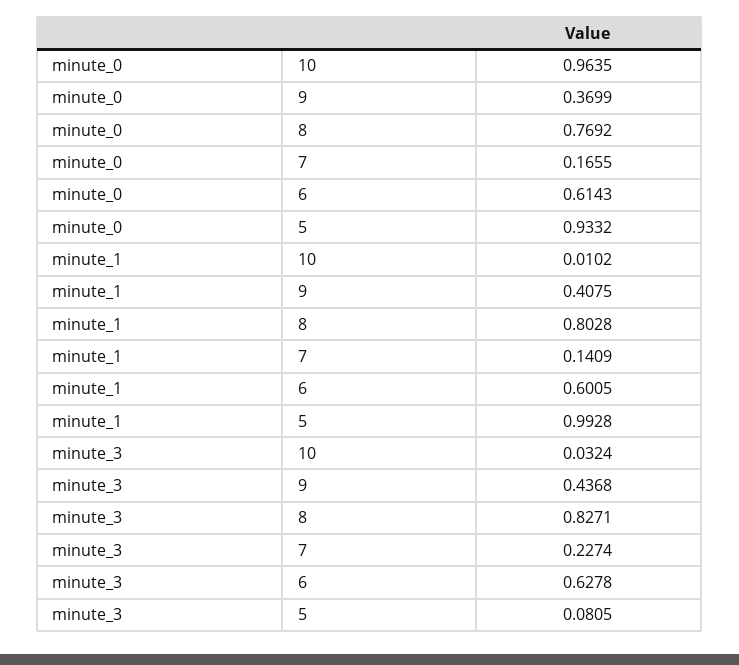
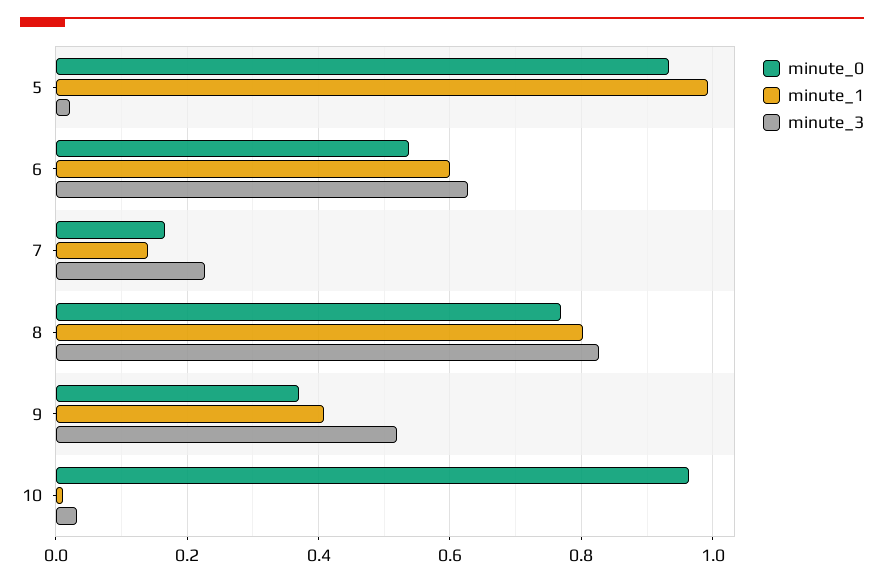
minute_0, 6: 0.6143 -> 0.54
minute_3, 9: 0.4368 -> 0.52
minute_3, 5: 0.0805 -> 0.02

